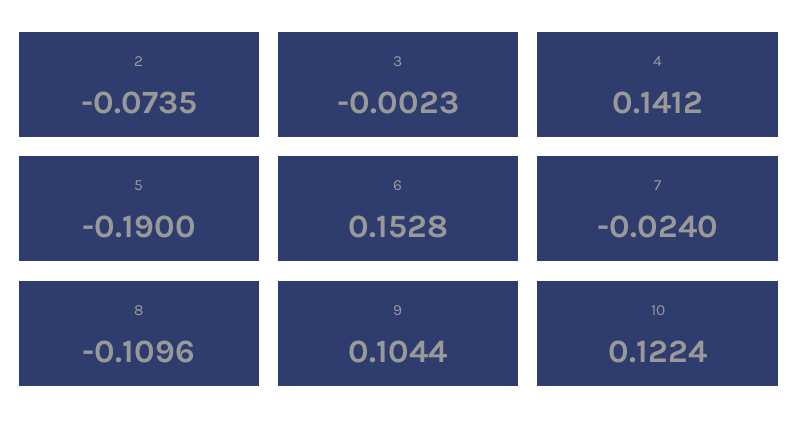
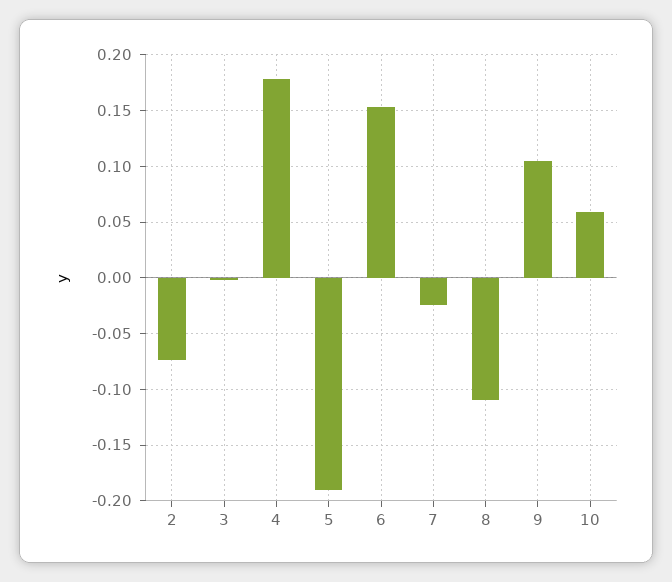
4: 0.1412 -> 0.18
10: 0.1224 -> 0.06

